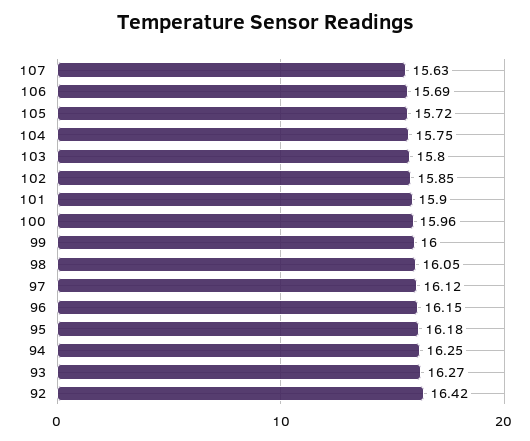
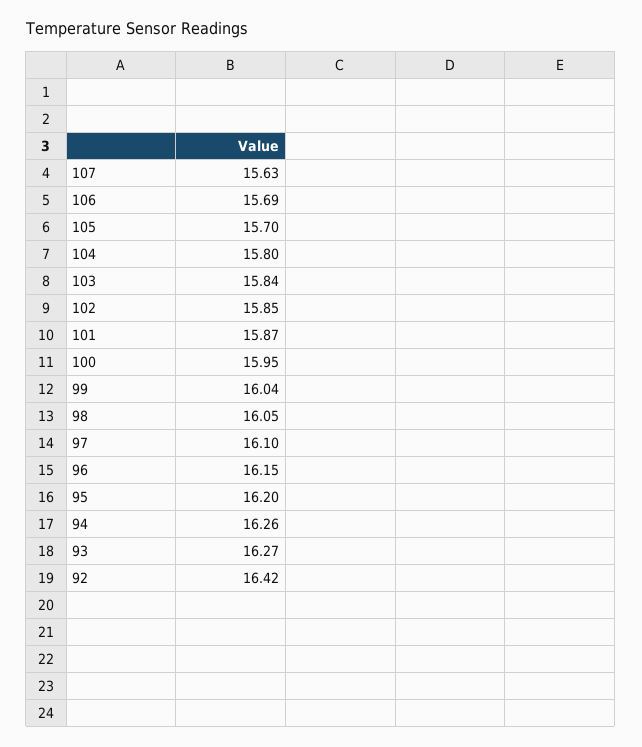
105: 15.72 -> 15.7
104: 15.75 -> 15.8
103: 15.8 -> 15.84
101: 15.9 -> 15.87
100: 15.96 -> 15.95
99: 16 -> 16.04
97: 16.12 -> 16.1
95: 16.18 -> 16.2
94: 16.25 -> 16.26

